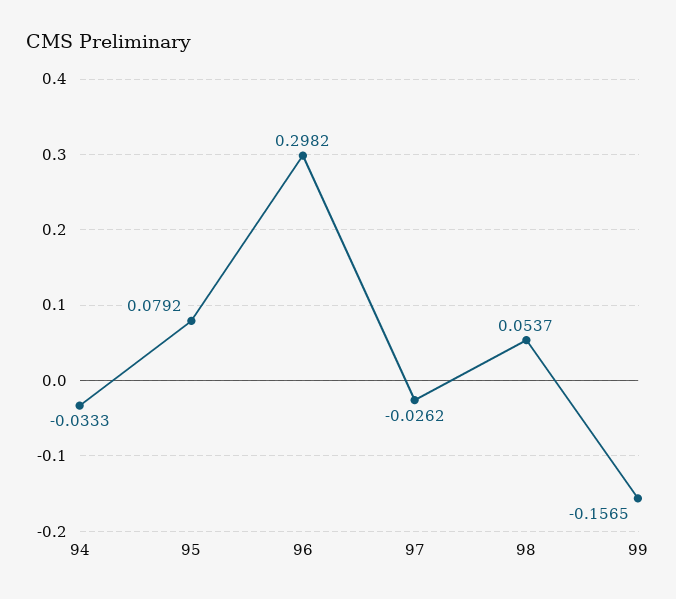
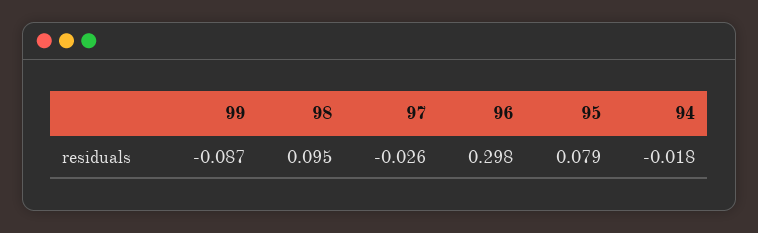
94: -0.0333 -> -0.018
98: 0.0537 -> 0.095
99: -0.1565 -> -0.087

